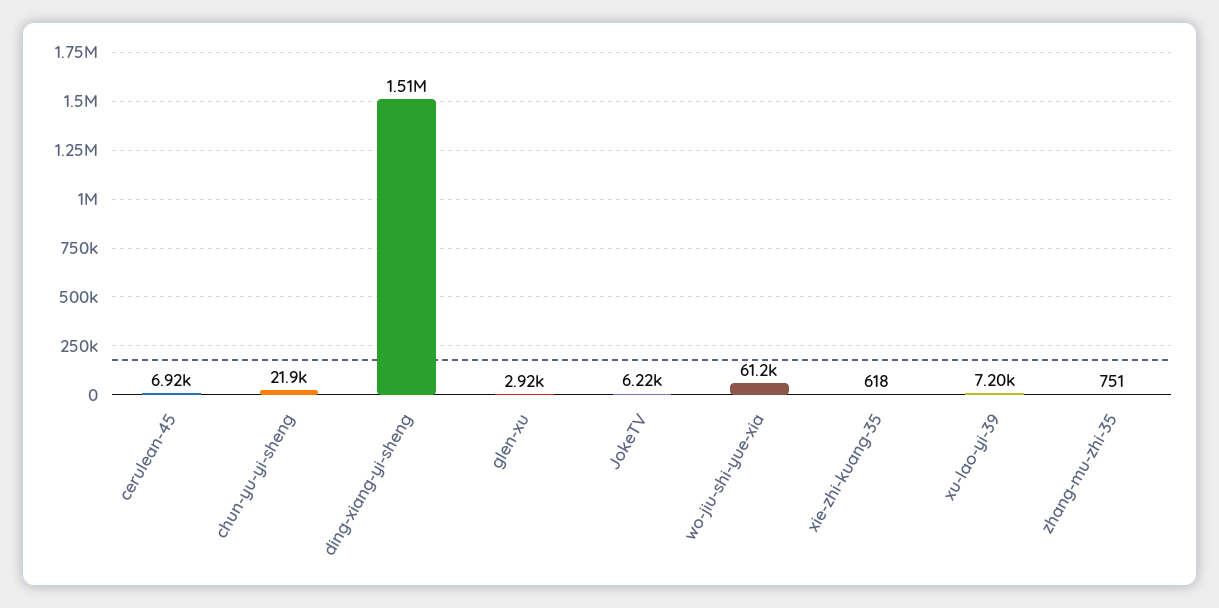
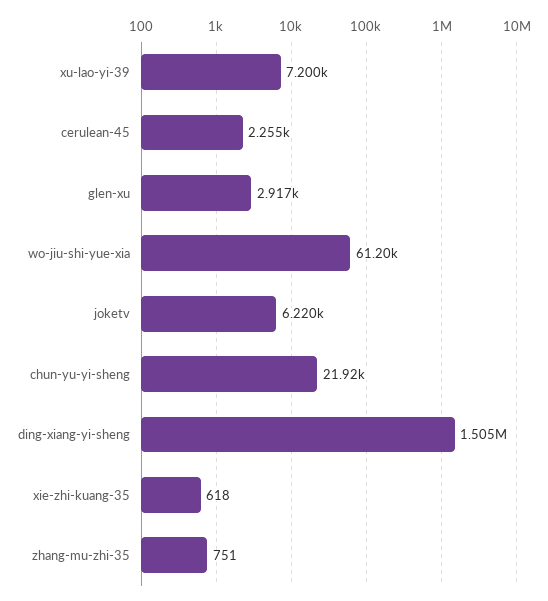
cerulean-45: 6920 -> 2255

